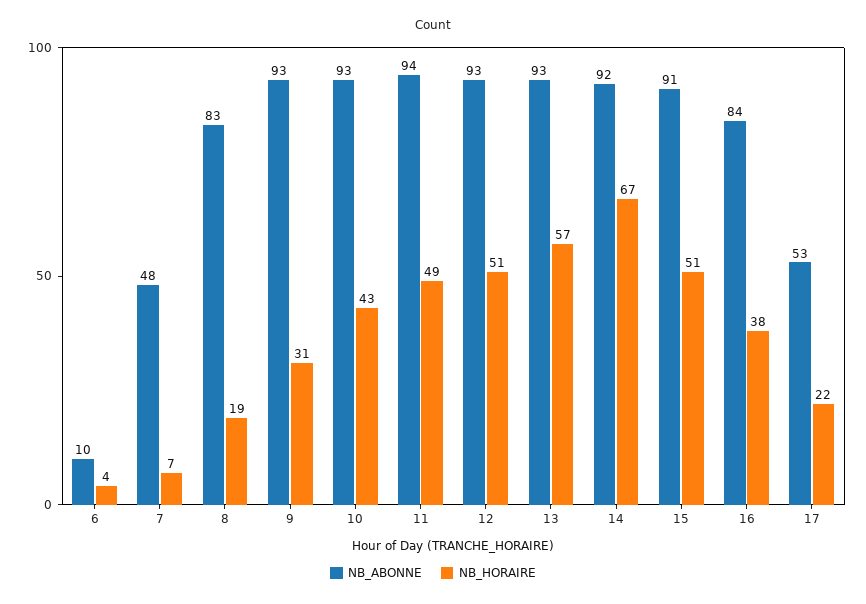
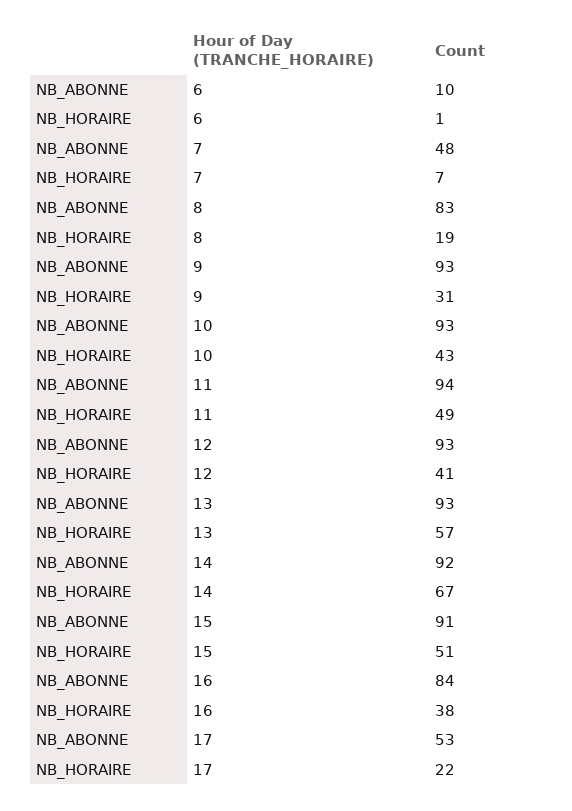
NB_HORAIRE, 6: 4 -> 1
NB_HORAIRE, 12: 51 -> 41

